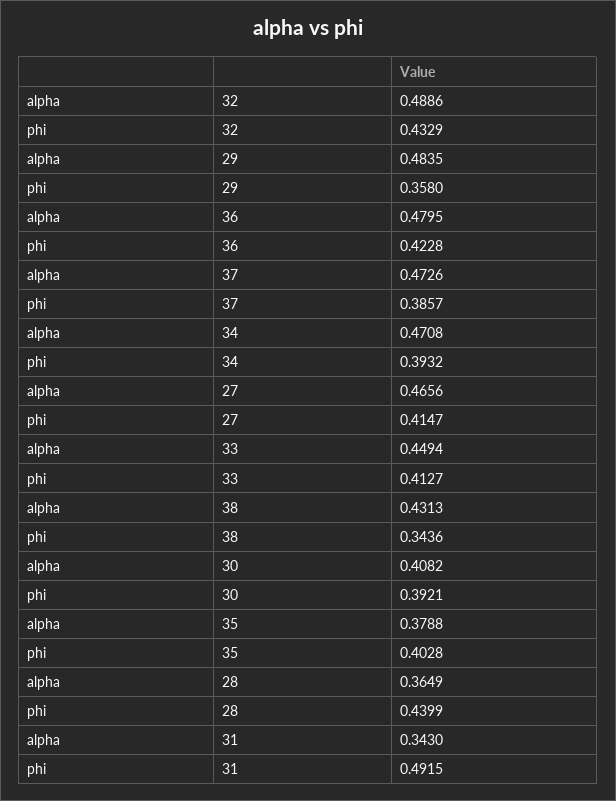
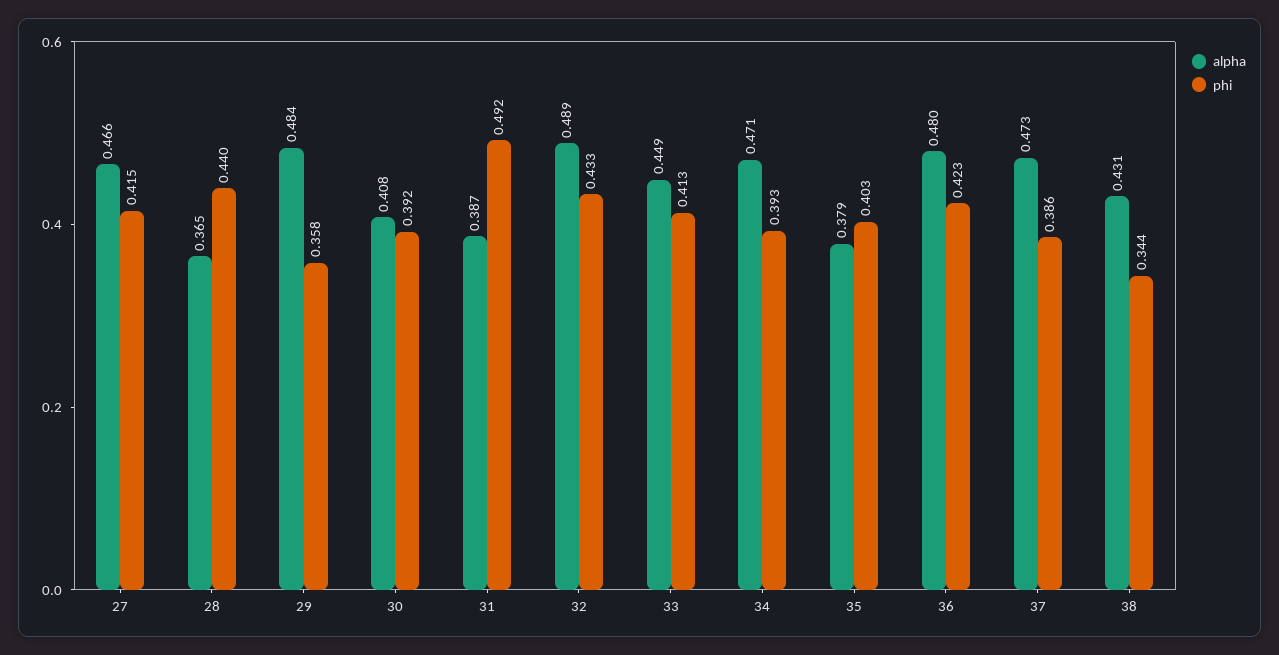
alpha, 31: 0.343 -> 0.387

